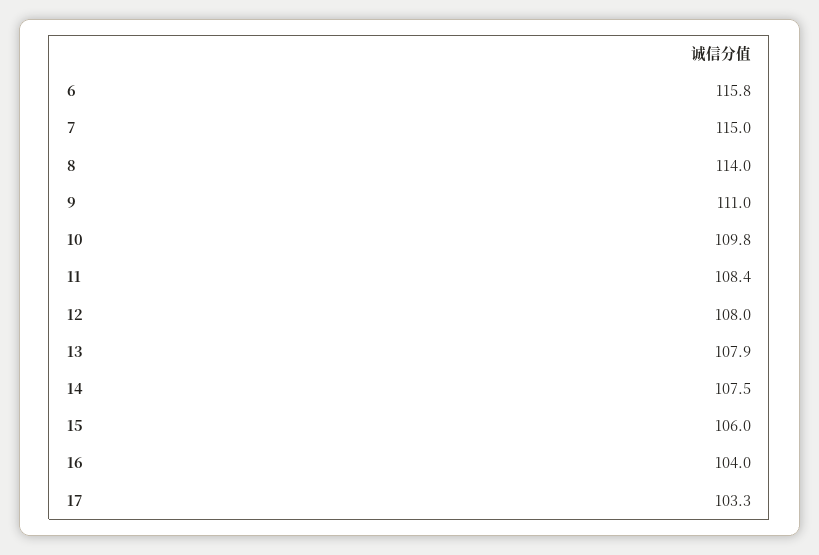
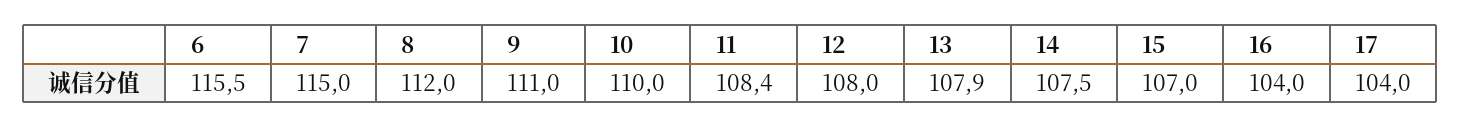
6: 115.8 -> 115.5
8: 114 -> 112
10: 109.8 -> 110
15: 106 -> 107
17: 103.3 -> 104

